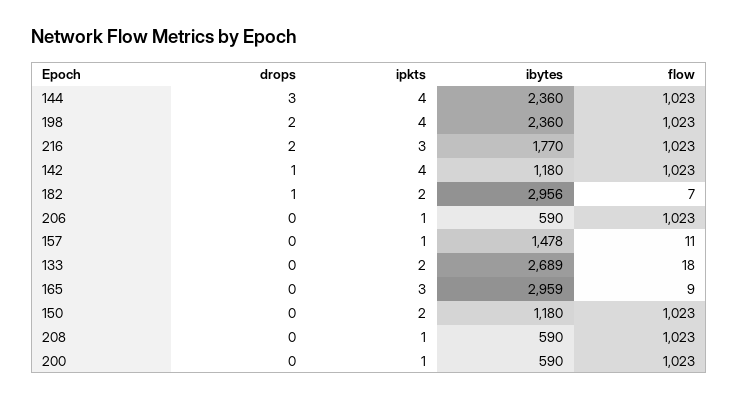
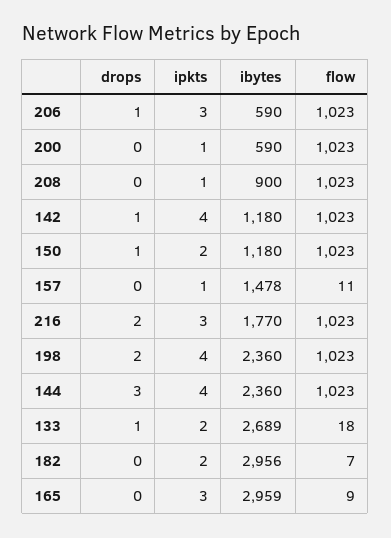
drops, 182: 1 -> 0
drops, 206: 0 -> 1
ipkts, 206: 1 -> 3
drops, 133: 0 -> 1
drops, 150: 0 -> 1
ibytes, 208: 590 -> 900

